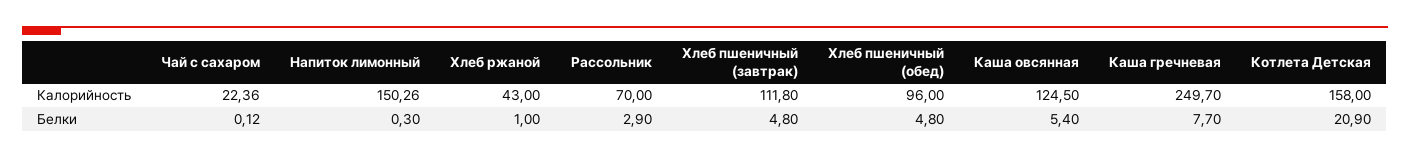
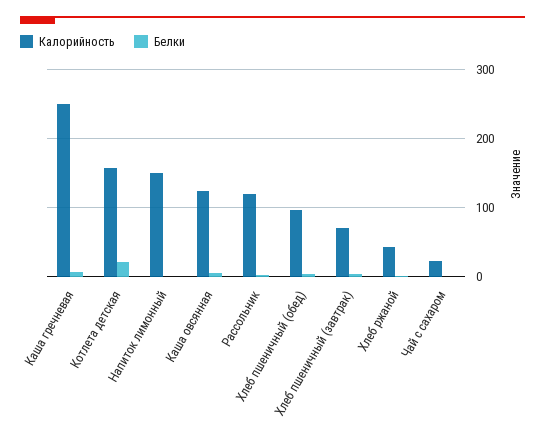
Калорийность, Рассольник: 70 -> 120
Калорийность, Хлеб пшеничный (завтрак): 111.8 -> 70

